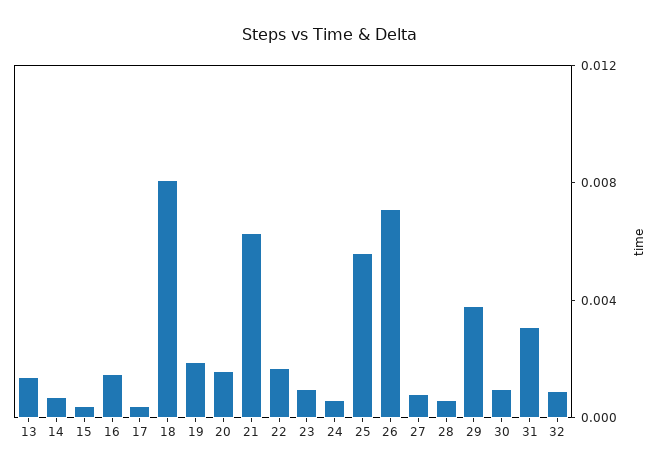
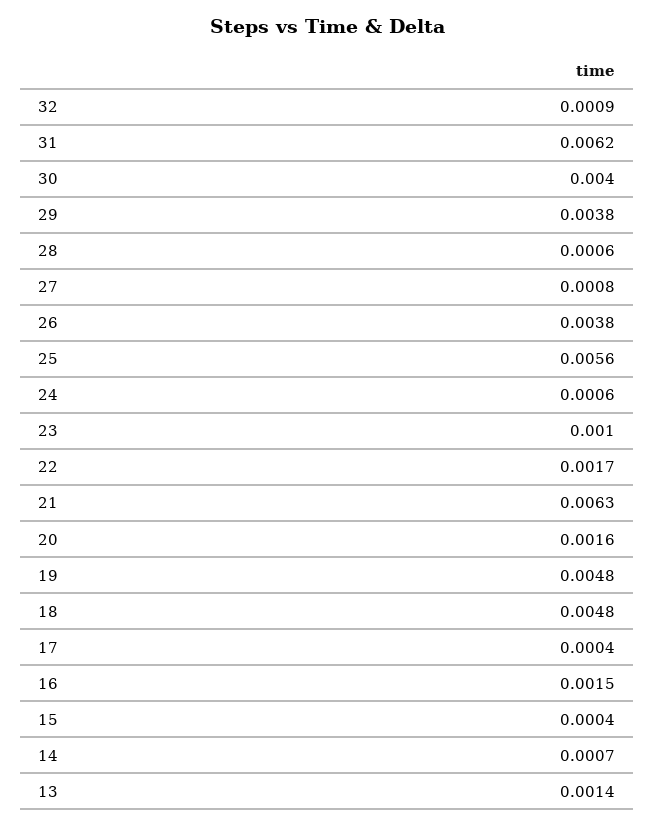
18: 0.008 -> 0.0048
19: 0.002 -> 0.0048
26: 0.007 -> 0.0038
30: 0.001 -> 0.004
31: 0.003 -> 0.0062

